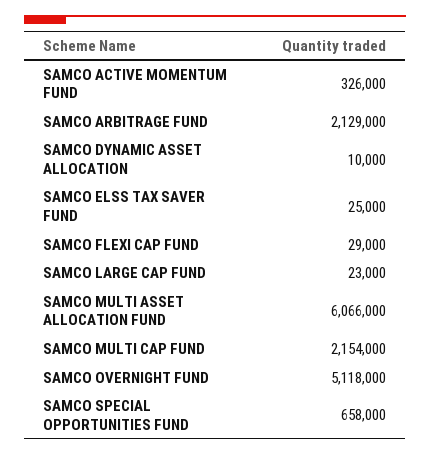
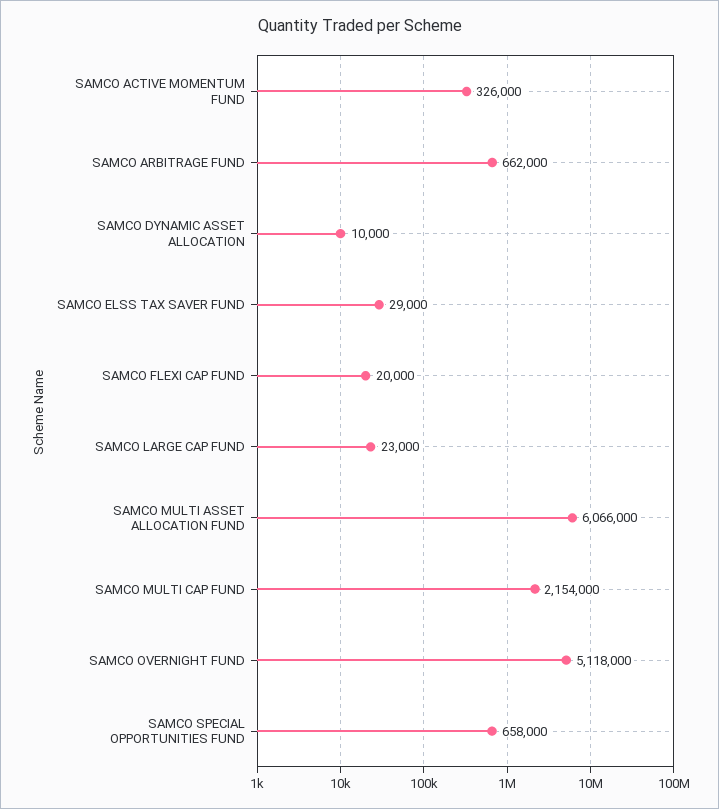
SAMCO ARBITRAGE FUND: 2129000 -> 662000
SAMCO ELSS TAX SAVER FUND: 25000 -> 29000
SAMCO FLEXI CAP FUND: 29000 -> 20000

